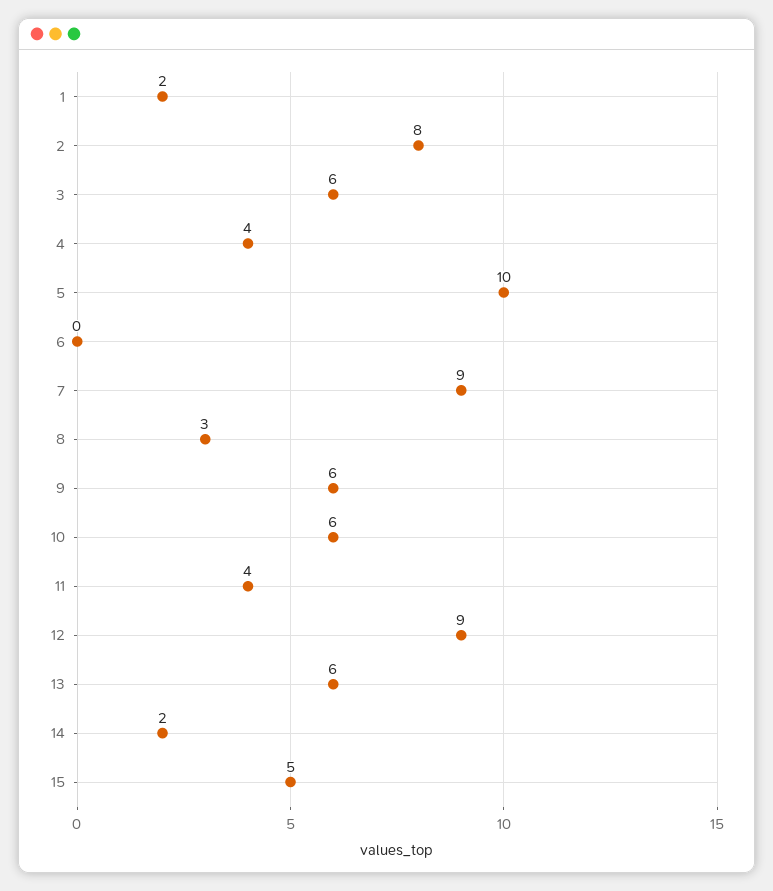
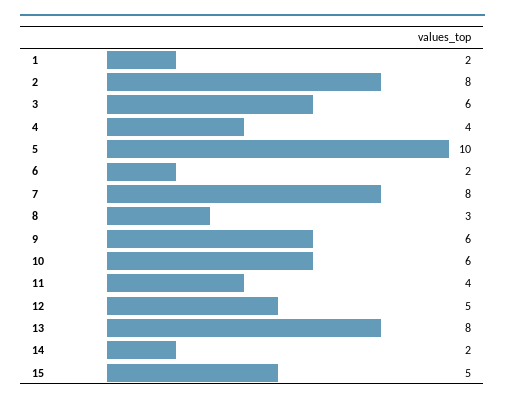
6: 0 -> 2
7: 9 -> 8
12: 9 -> 5
13: 6 -> 8

